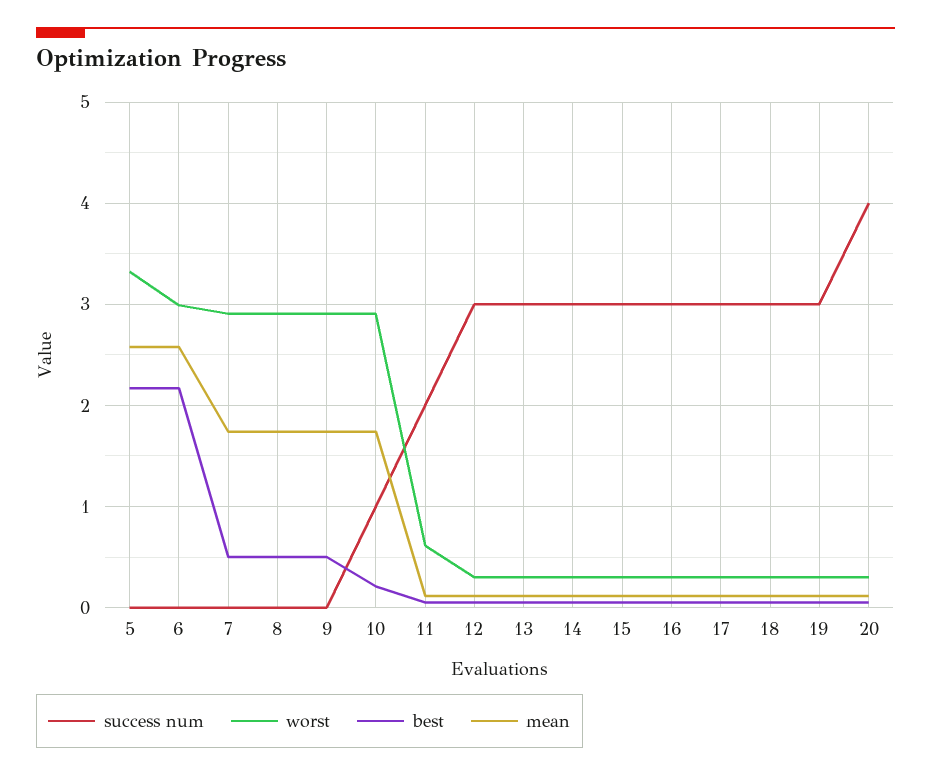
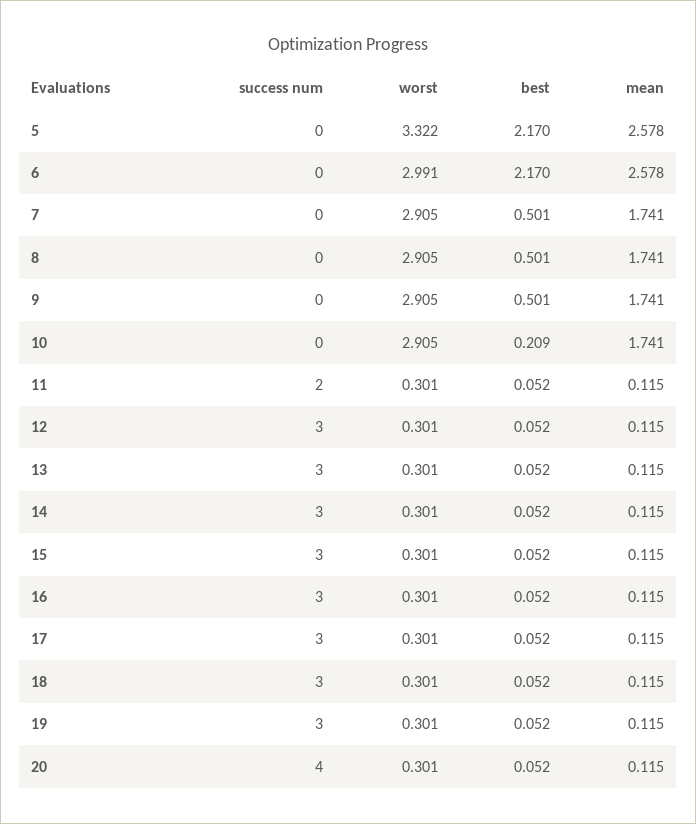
success num, 10: 1 -> 0
worst, 11: 0.6 -> 0.301

